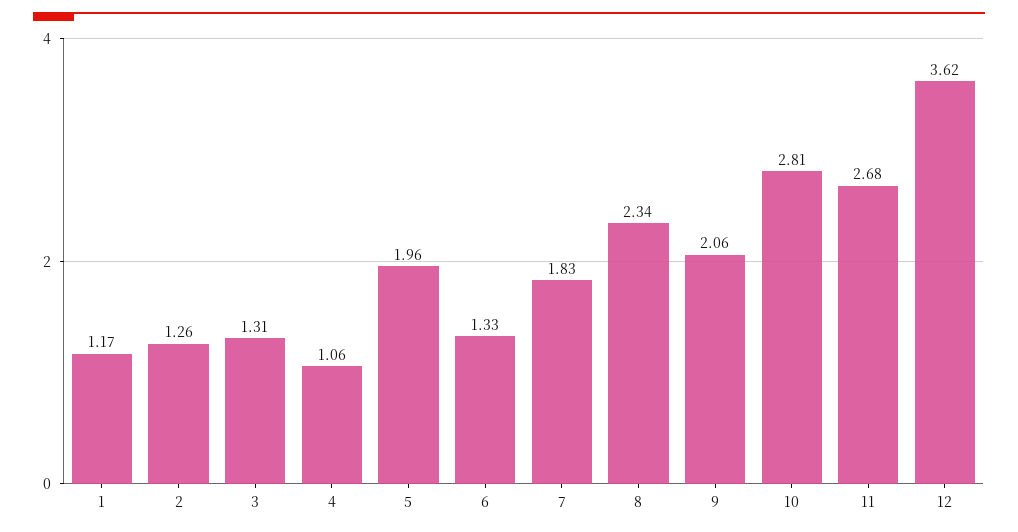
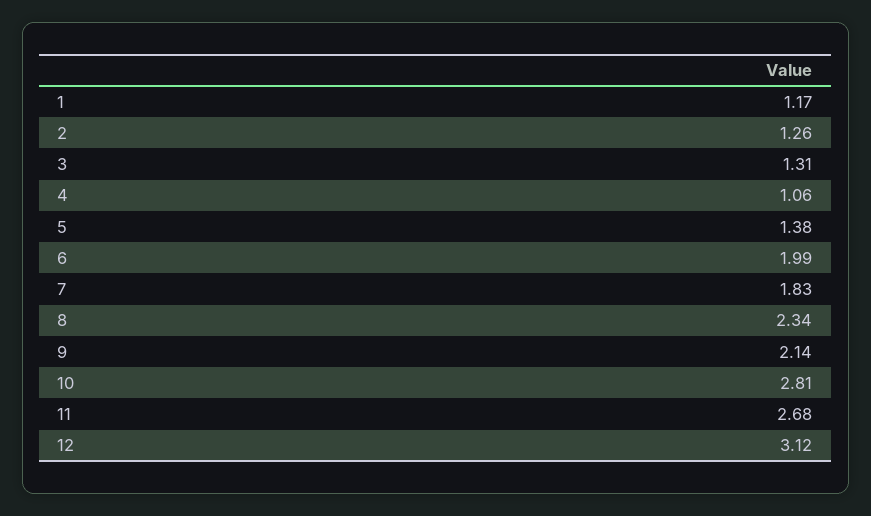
5: 1.96 -> 1.38
6: 1.33 -> 1.99
9: 2.06 -> 2.14
12: 3.62 -> 3.12

